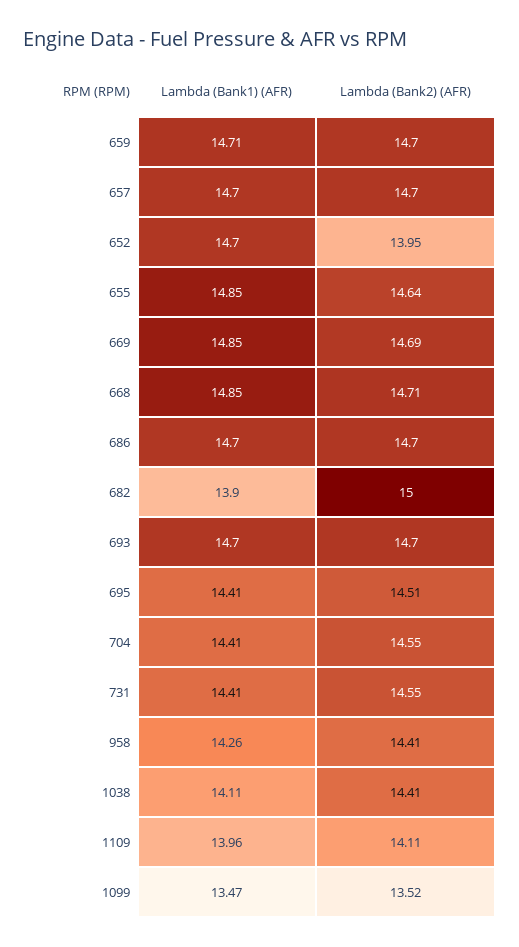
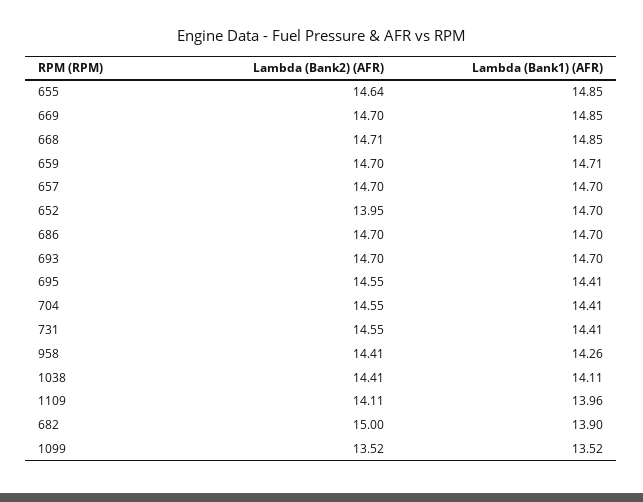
Lambda (Bank2) (AFR), 669: 14.69 -> 14.7
Lambda (Bank2) (AFR), 695: 14.51 -> 14.55
Lambda (Bank1) (AFR), 1099: 13.47 -> 13.52

